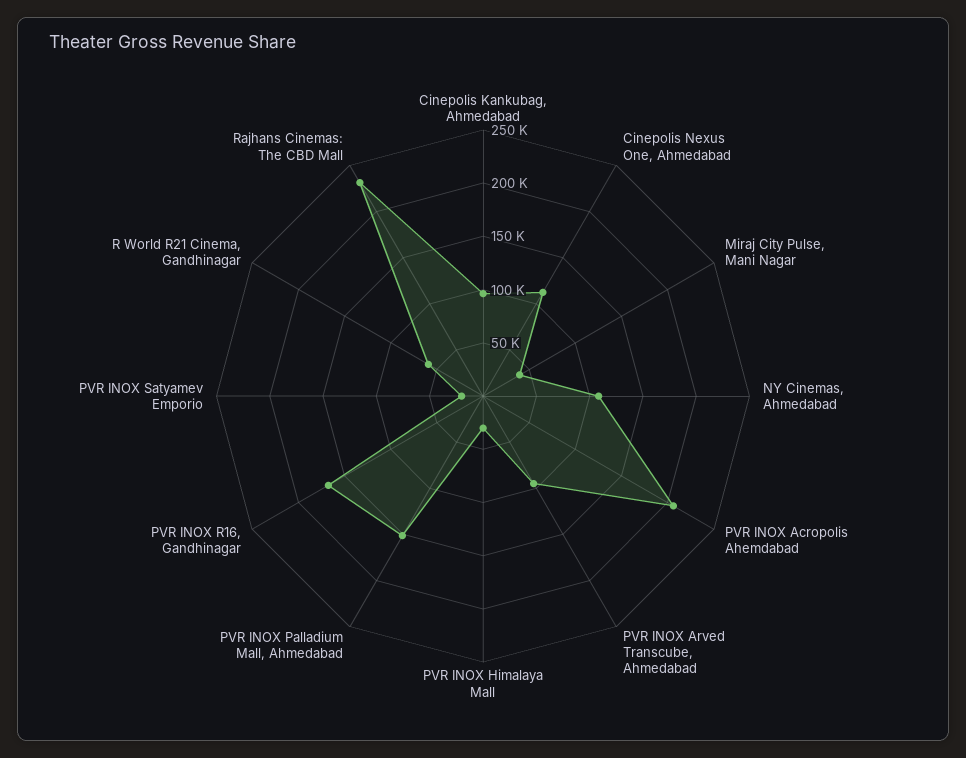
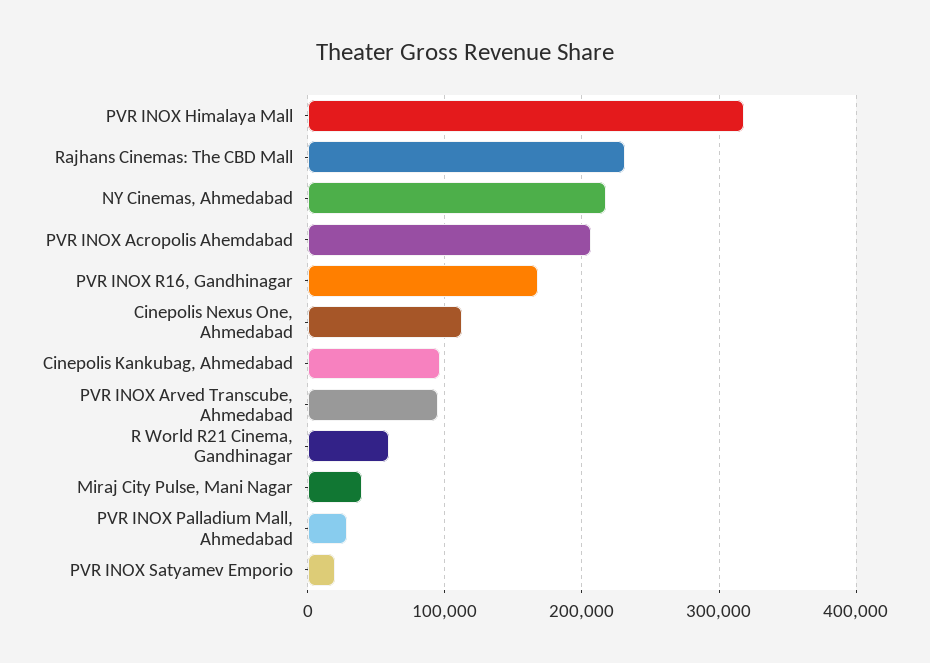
NY Cinemas, Ahmedabad: 110000 -> 220000
PVR INOX Himalaya Mall: 30000 -> 320000
PVR INOX Palladium Mall, Ahmedabad: 150000 -> 30000

